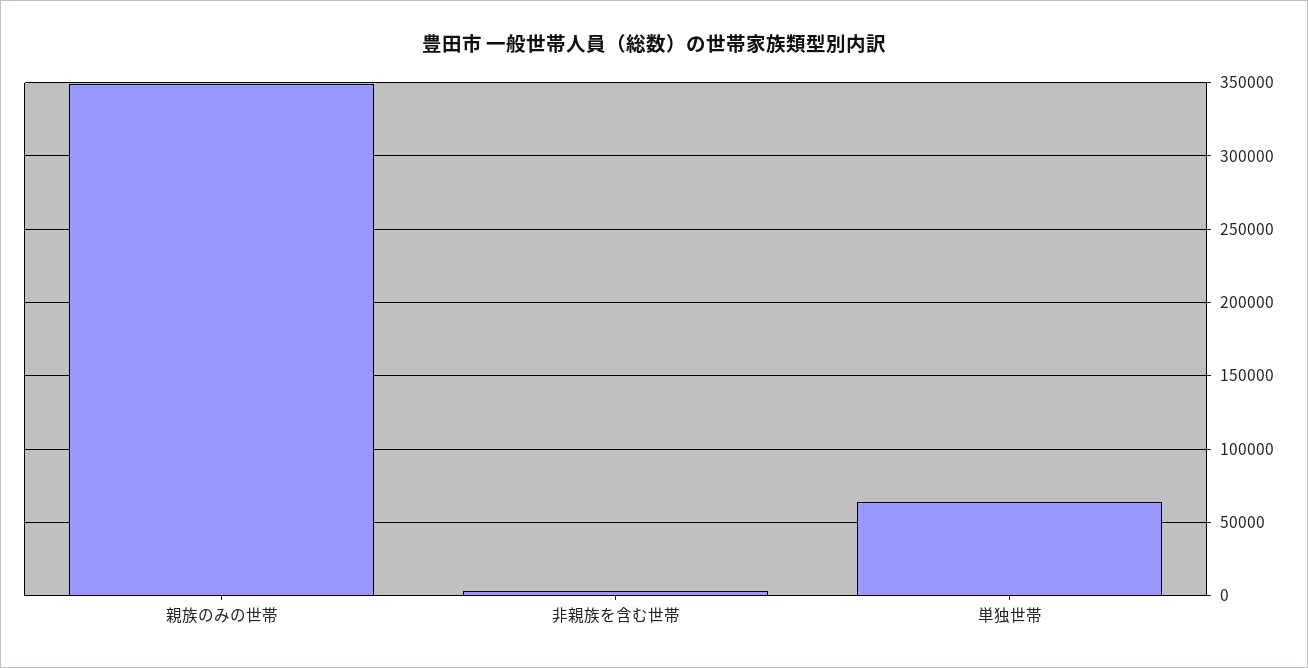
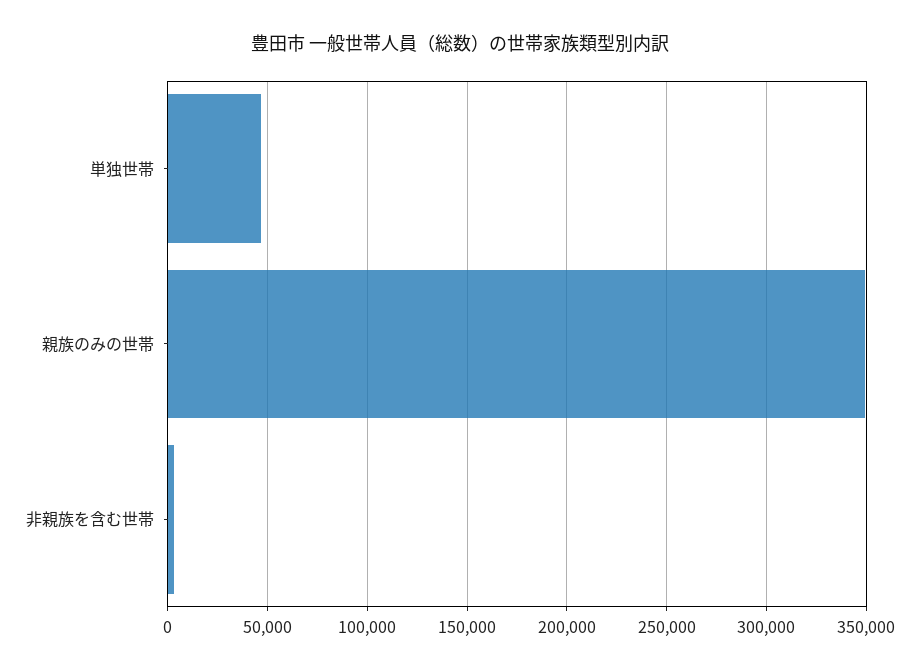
単独世帯: 65000 -> 45000

